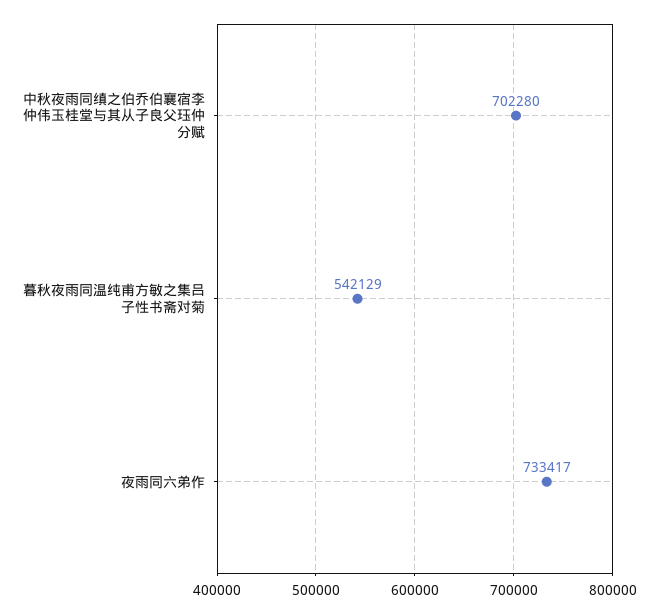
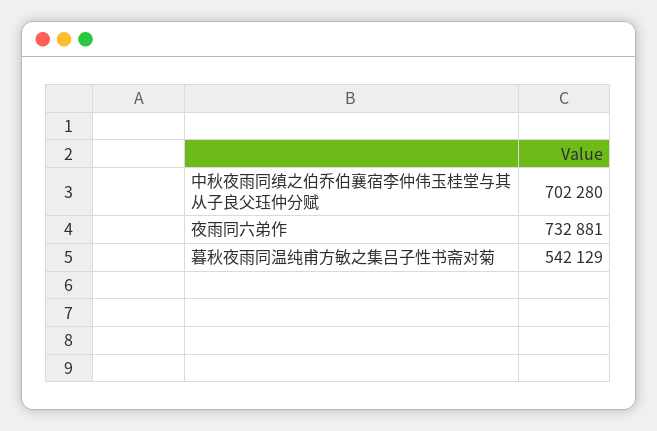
夜雨同六弟作: 733417 -> 732881

